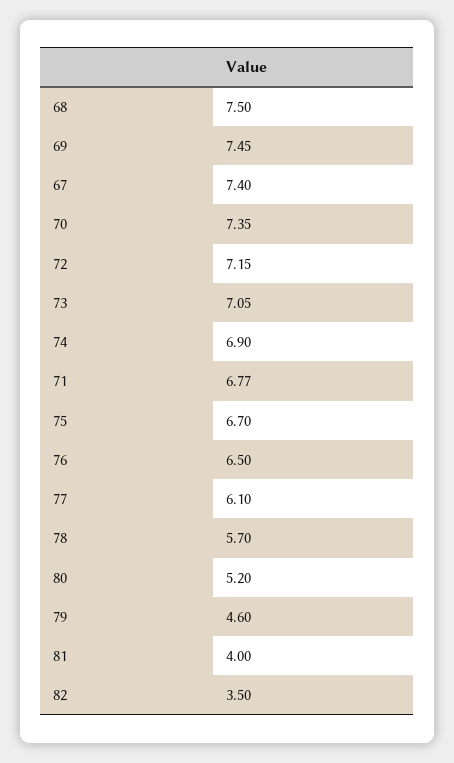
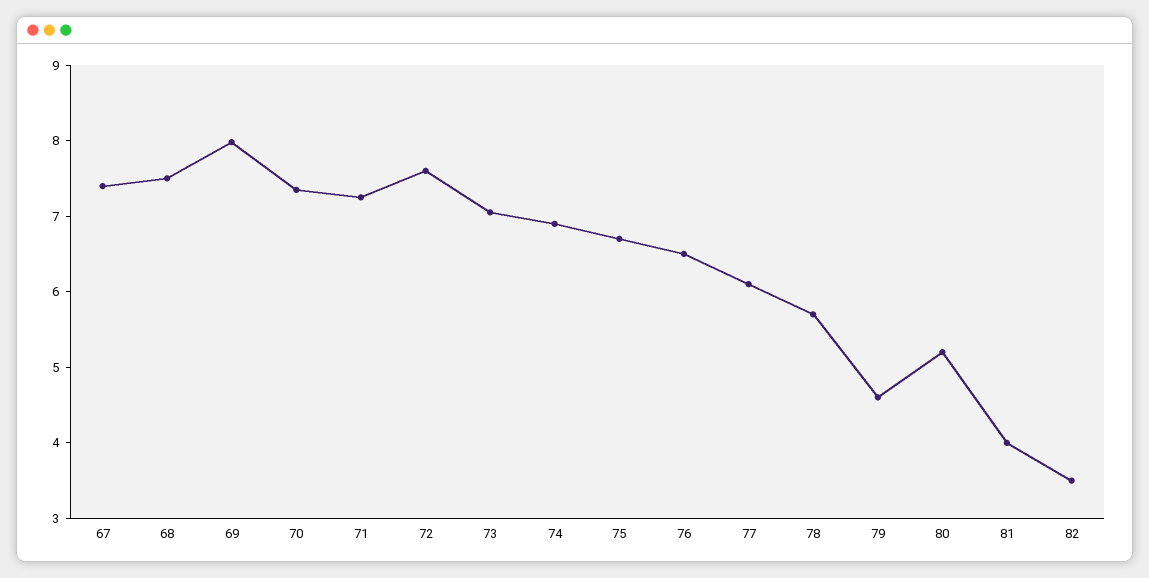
69: 7.45 -> 8
72: 7.15 -> 7.6
71: 6.77 -> 7.2

